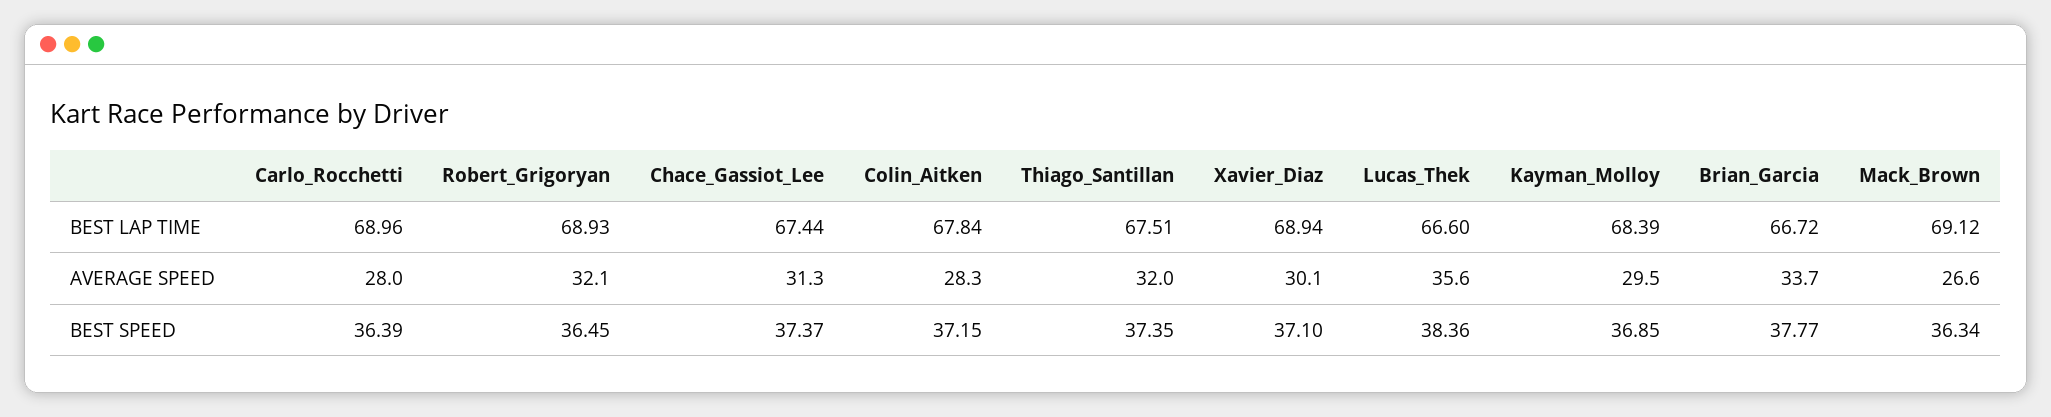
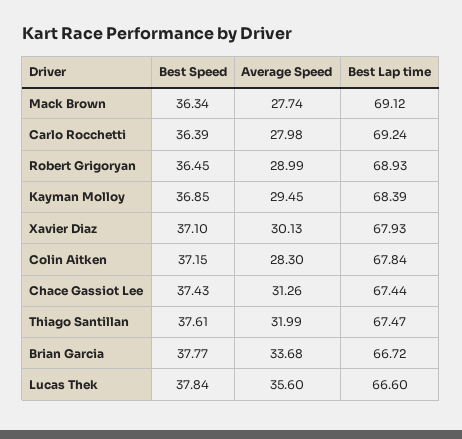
Carlo_Rocchetti, BEST LAP TIME: 68.96 -> 69.24
Thiago_Santillan, BEST LAP TIME: 67.51 -> 67.47
Xavier_Diaz, BEST LAP TIME: 68.94 -> 67.93
Robert_Grigoryan, AVERAGE SPEED: 32.1 -> 28.99
Mack_Brown, AVERAGE SPEED: 26.6 -> 27.74
Chace_Gassiot_Lee, BEST SPEED: 37.37 -> 37.43
Thiago_Santillan, BEST SPEED: 37.35 -> 37.61
Lucas_Thek, BEST SPEED: 38.36 -> 37.84

